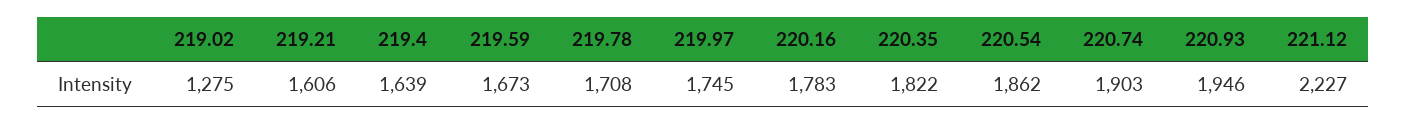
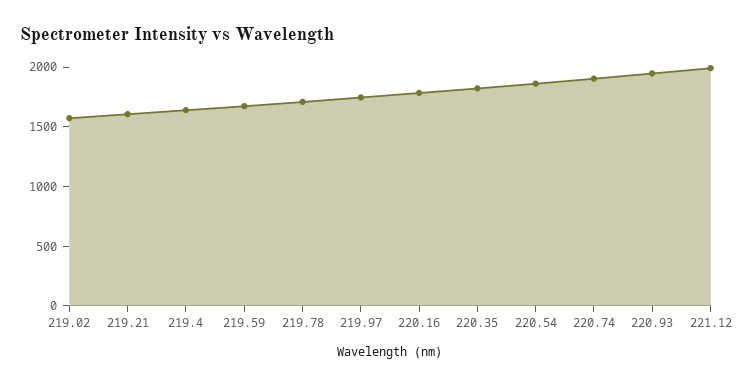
219.02: 1275 -> 1600
221.12: 2227 -> 2000

